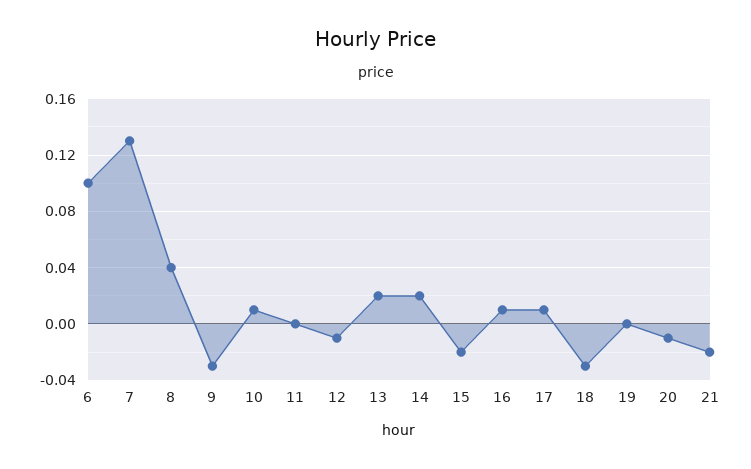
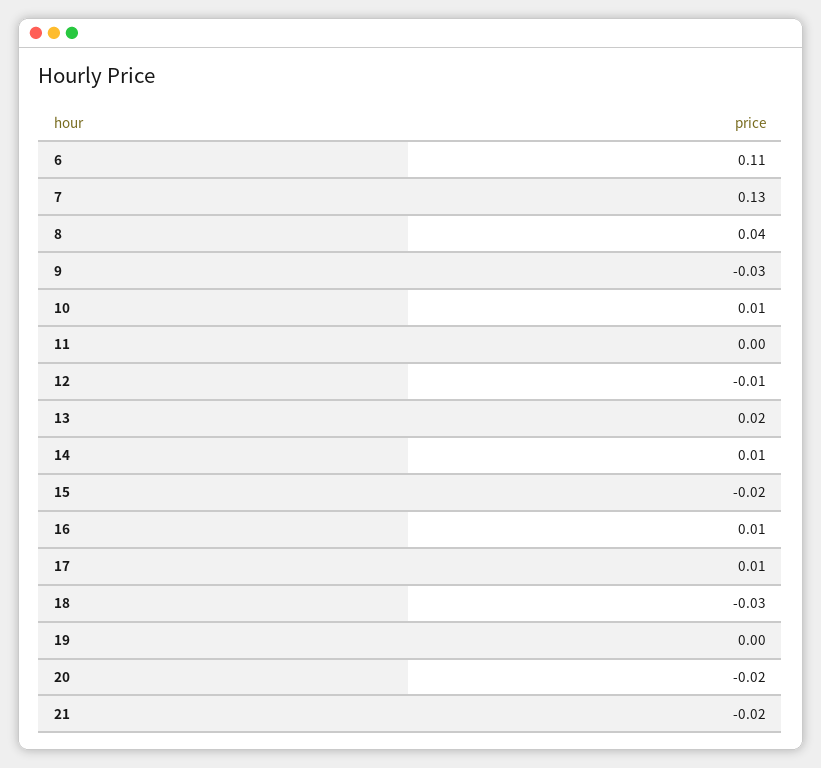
6: 0.1 -> 0.11
14: 0.02 -> 0.01
20: -0.01 -> -0.02

